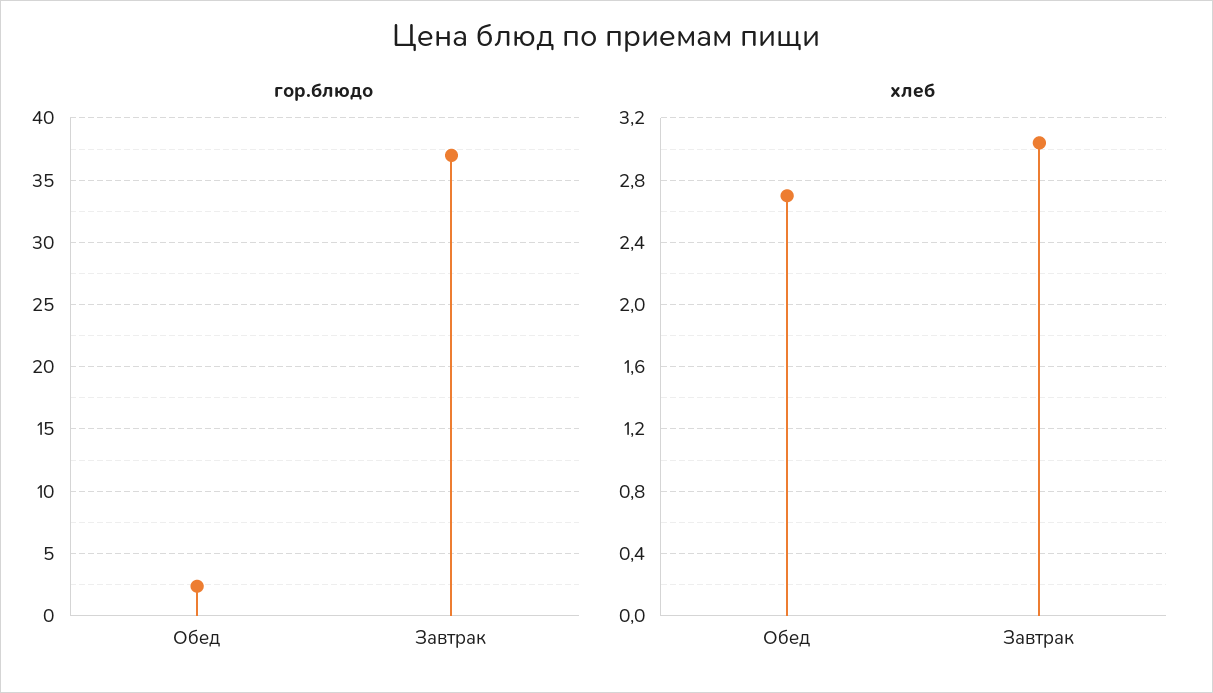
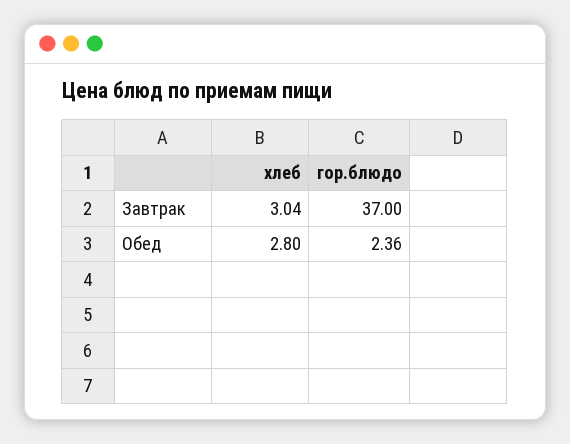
хлеб, Обед: 2.7 -> 2.8

